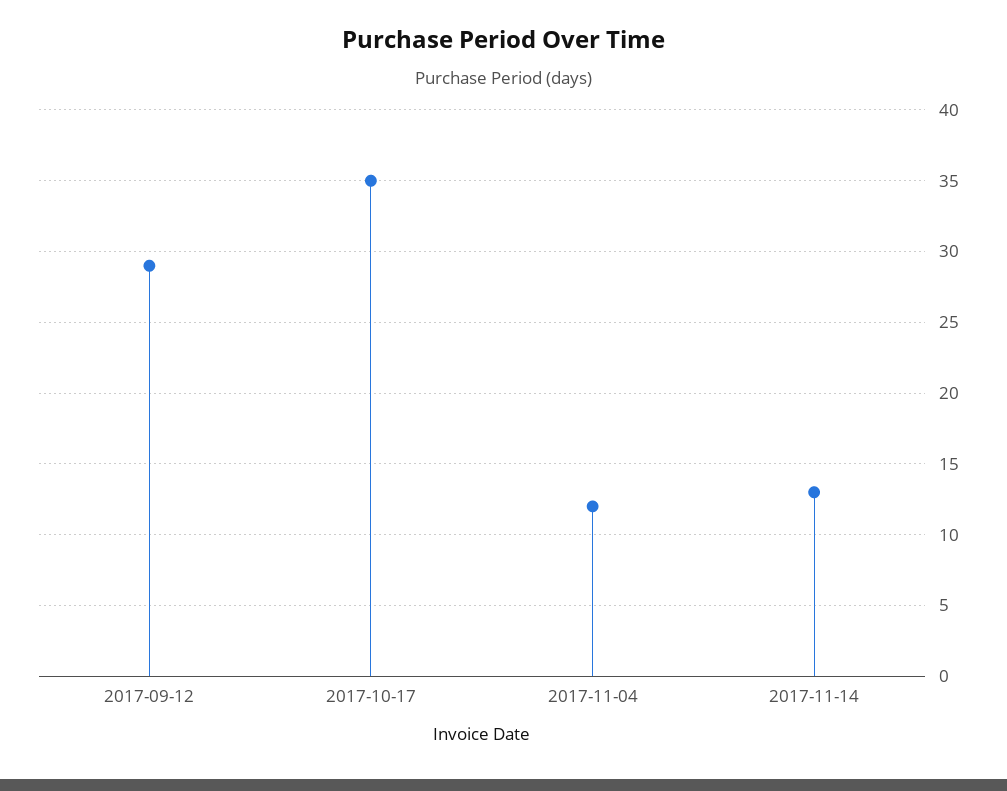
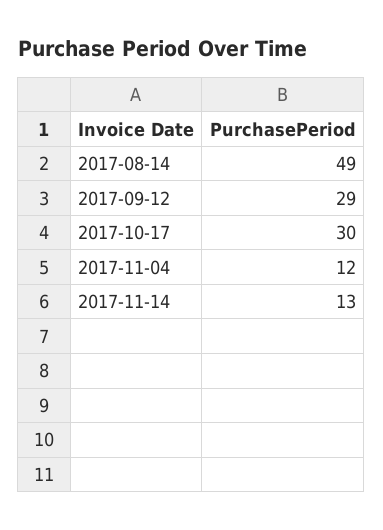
2017-10-17: 35 -> 30
2017-08-14: none -> 49

